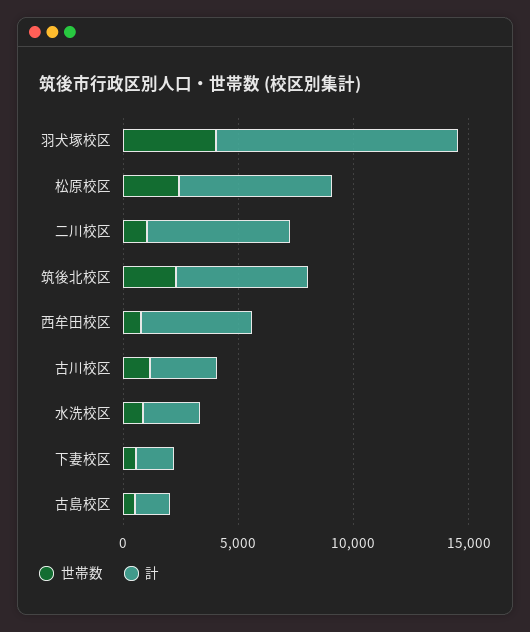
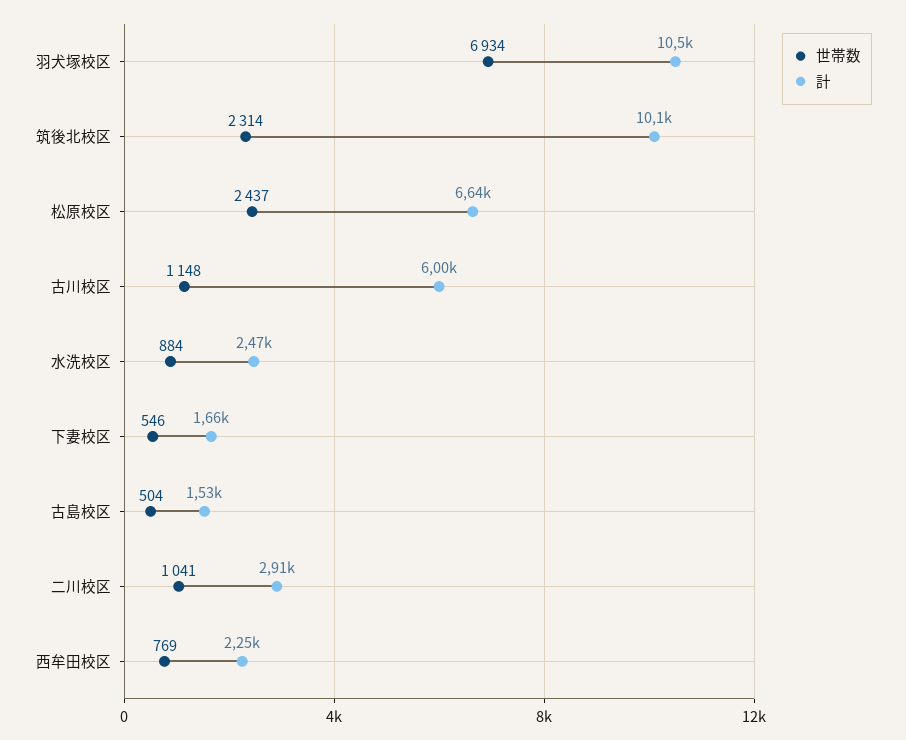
世帯数, 羽犬塚校区: 4000 -> 6934
計, 二川校区: 6000 -> 2910
計, 筑後北校区: 6000 -> 10100
計, 西牟田校区: 5000 -> 2250
計, 古川校区: 3000 -> 6000

